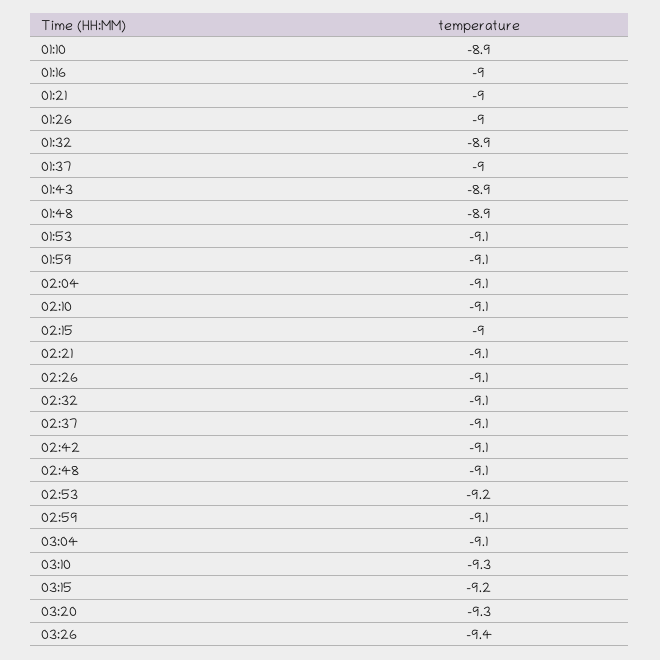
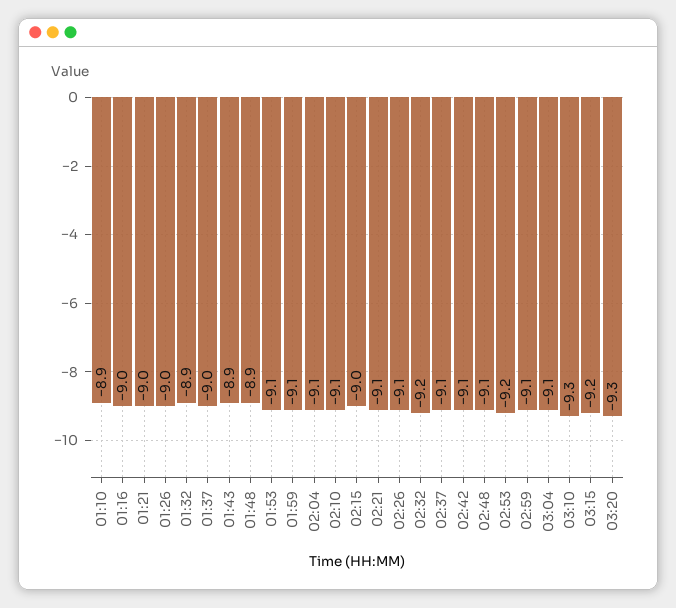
02:32: -9.1 -> -9.2
03:26: -9.4 -> none

